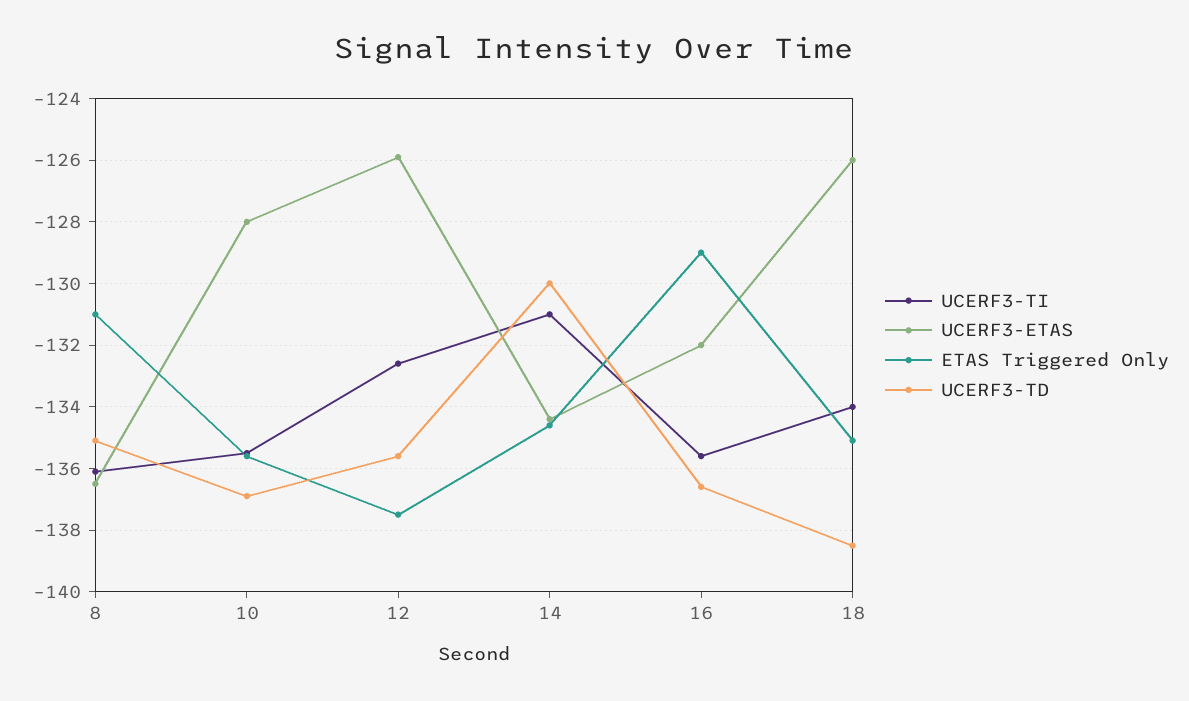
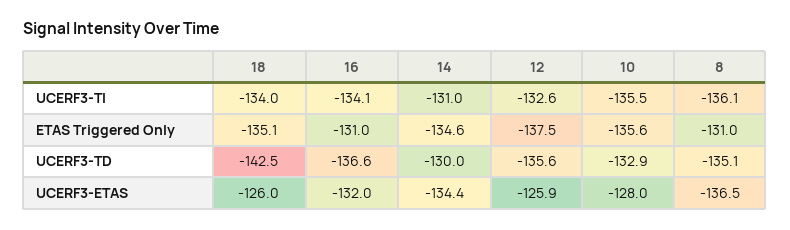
UCERF3-TD, 10: -137 -> -132.9
UCERF3-TI, 16: -135.5 -> -134.1
ETAS Triggered Only, 16: -129 -> -131
UCERF3-TD, 18: -138.5 -> -142.5

